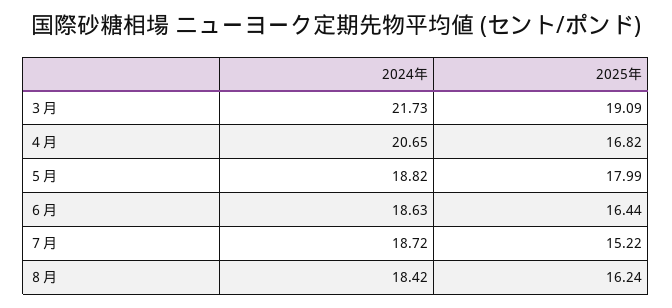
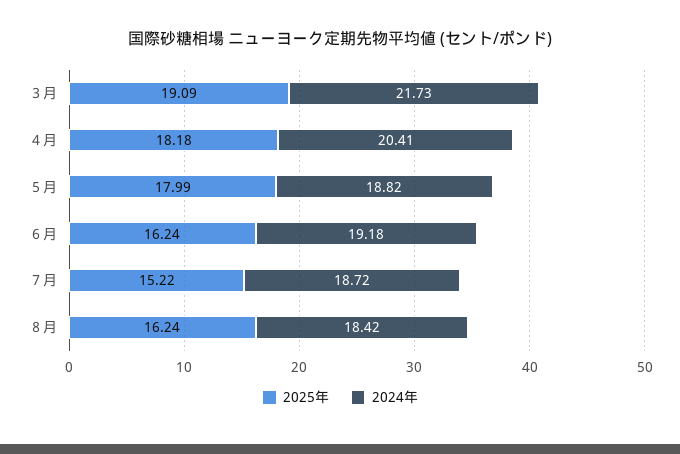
2024年, ４月: 20.65 -> 20.41
2025年, ４月: 16.82 -> 18.18
2024年, ６月: 18.63 -> 19.18
2025年, ６月: 16.44 -> 16.24

